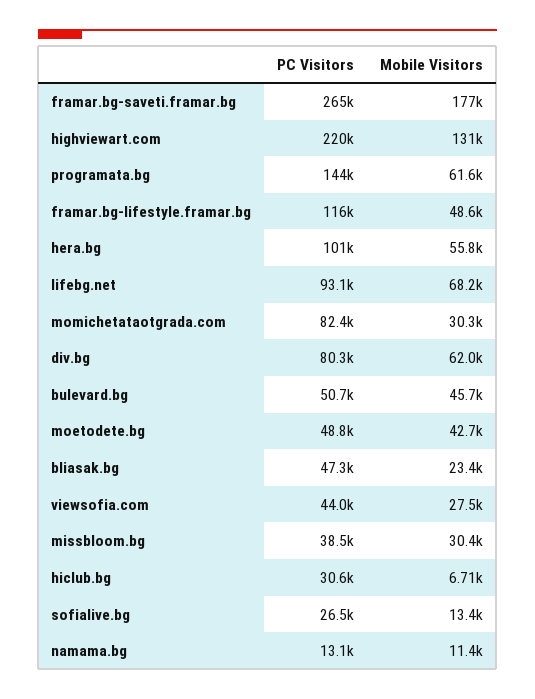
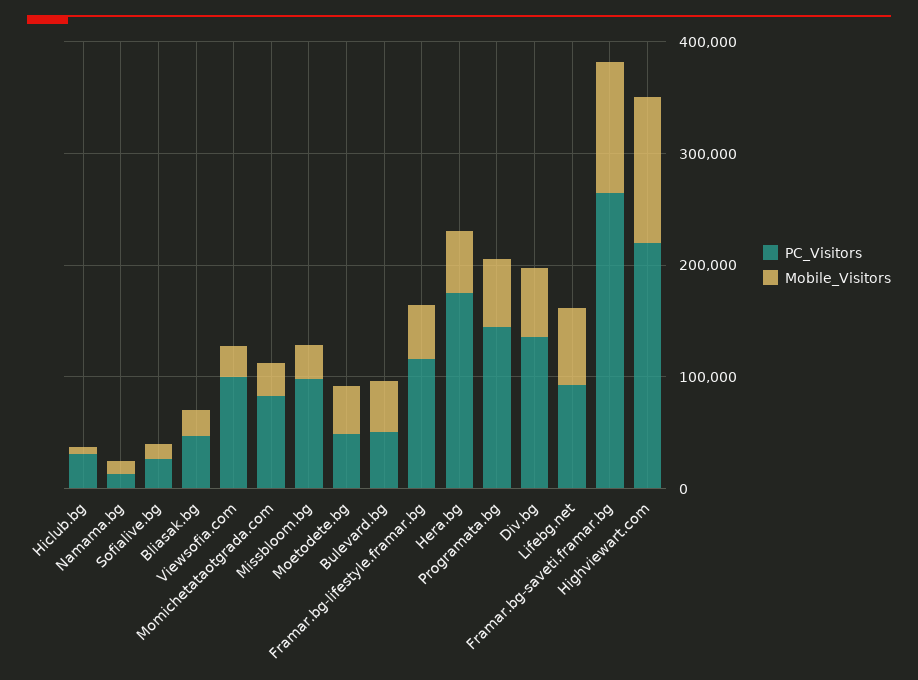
Mobile Visitors, framar.bg-saveti.framar.bg: 177000 -> 120000
PC Visitors, hera.bg: 101000 -> 180000
PC Visitors, div.bg: 80300 -> 140000
PC Visitors, viewsofia.com: 44000 -> 100000
PC Visitors, missbloom.bg: 38500 -> 100000

